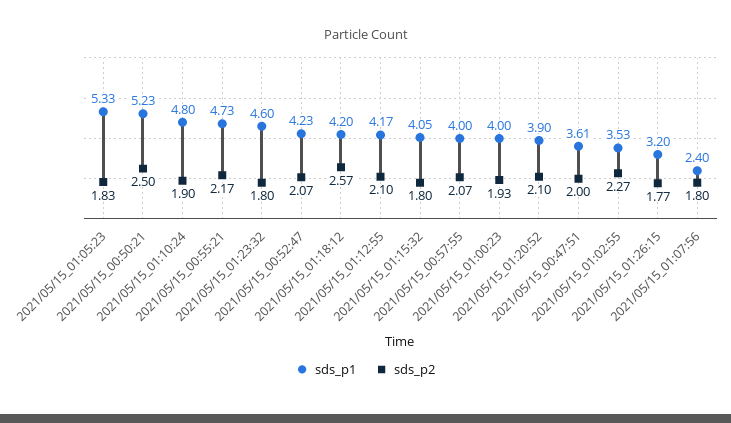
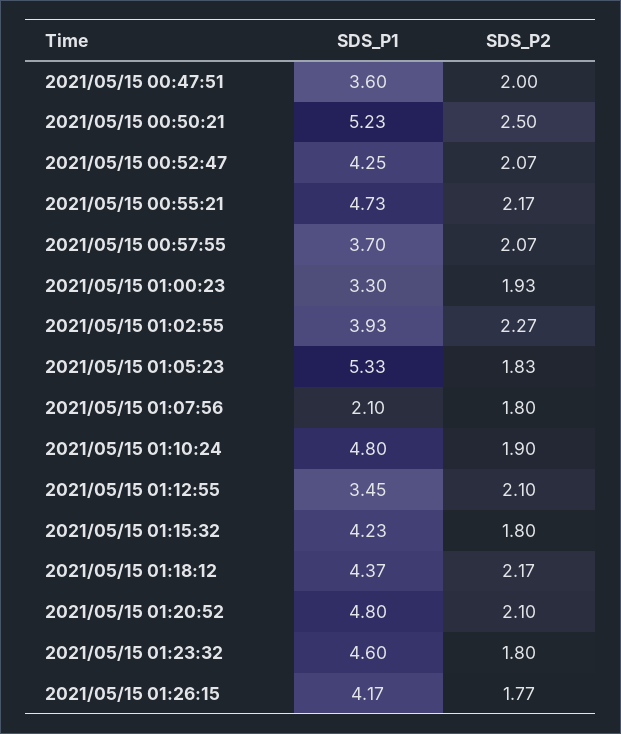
sds_p1, 2021/05/15_00:52:47: 4.23 -> 4.25
sds_p1, 2021/05/15_01:18:12: 4.2 -> 4.37
sds_p2, 2021/05/15_01:18:12: 2.57 -> 2.17
sds_p1, 2021/05/15_01:12:55: 4.17 -> 3.45
sds_p1, 2021/05/15_01:15:32: 4.05 -> 4.23
sds_p1, 2021/05/15_00:57:55: 4 -> 3.7
sds_p1, 2021/05/15_01:00:23: 4 -> 3.3
sds_p1, 2021/05/15_01:20:52: 3.9 -> 4.8
sds_p1, 2021/05/15_00:47:51: 3.61 -> 3.6
sds_p1, 2021/05/15_01:02:55: 3.53 -> 3.93
sds_p1, 2021/05/15_01:26:15: 3.2 -> 4.17
sds_p1, 2021/05/15_01:07:56: 2.4 -> 2.1

